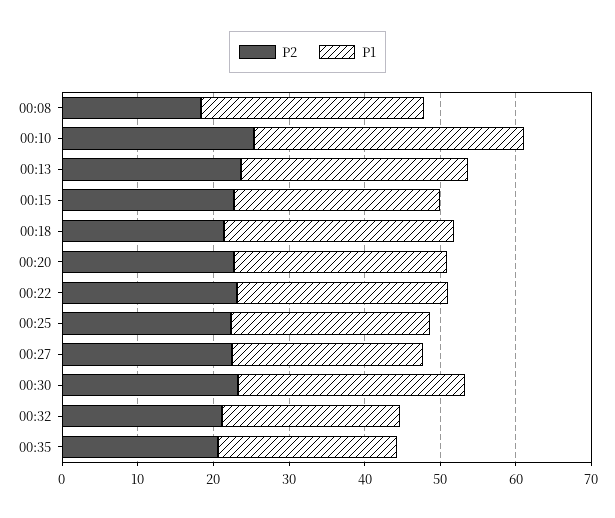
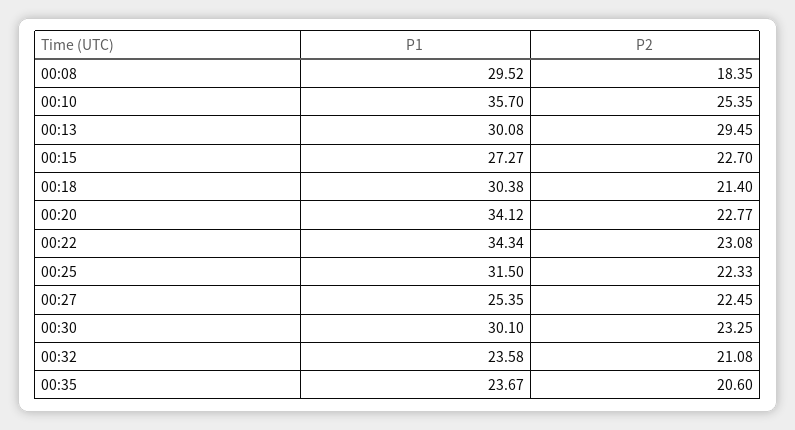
P2, 00:13: 24 -> 29.45
P1, 00:20: 28 -> 34.12
P1, 00:22: 28 -> 34.34
P1, 00:25: 26 -> 31.5

